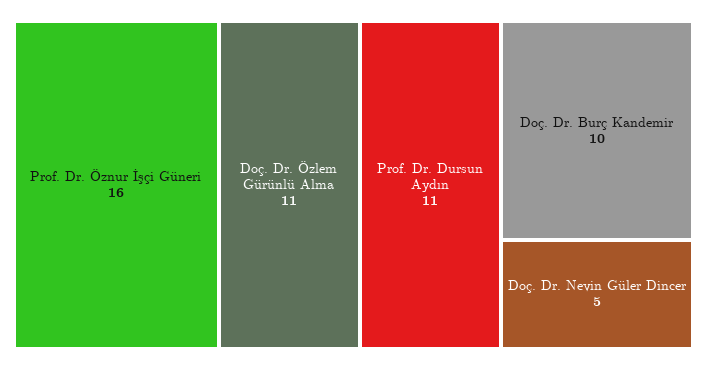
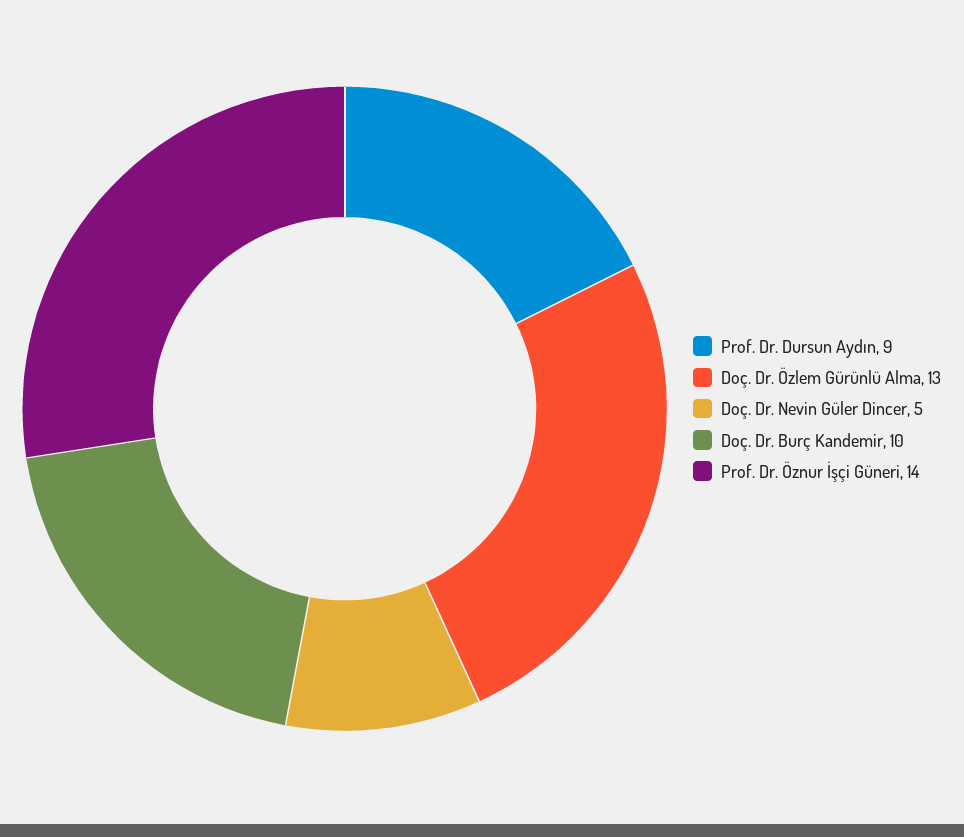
Prof. Dr. Öznur İşçi Güneri: 16 -> 14
Doç. Dr. Özlem Gürünlü Alma: 11 -> 13
Prof. Dr. Dursun Aydın: 11 -> 9

